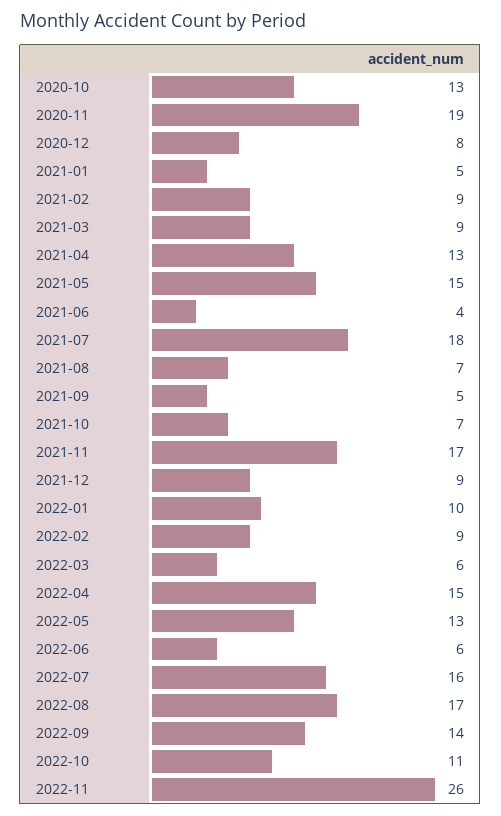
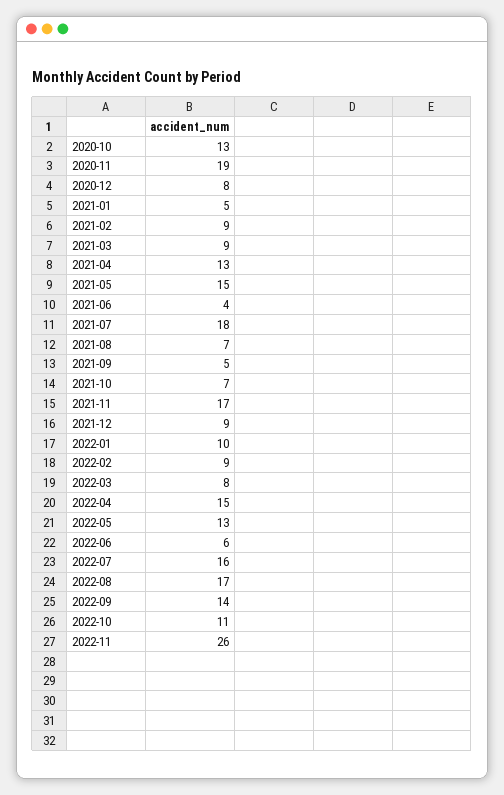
2022-03: 6 -> 8

